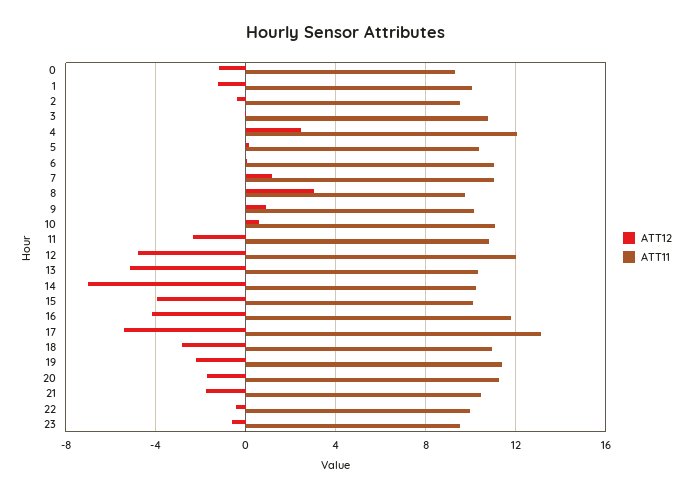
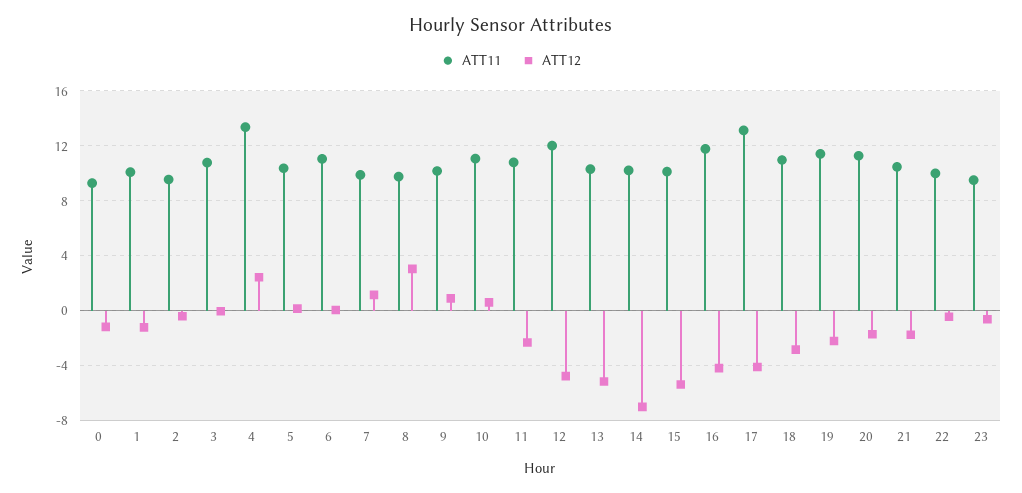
ATT11, 4: 12 -> 13.5
ATT11, 7: 11 -> 10
ATT12, 15: -4 -> -5.5
ATT12, 17: -5.5 -> -4

